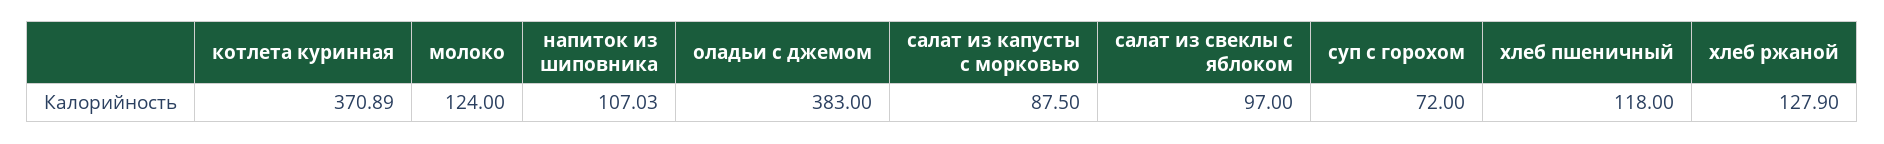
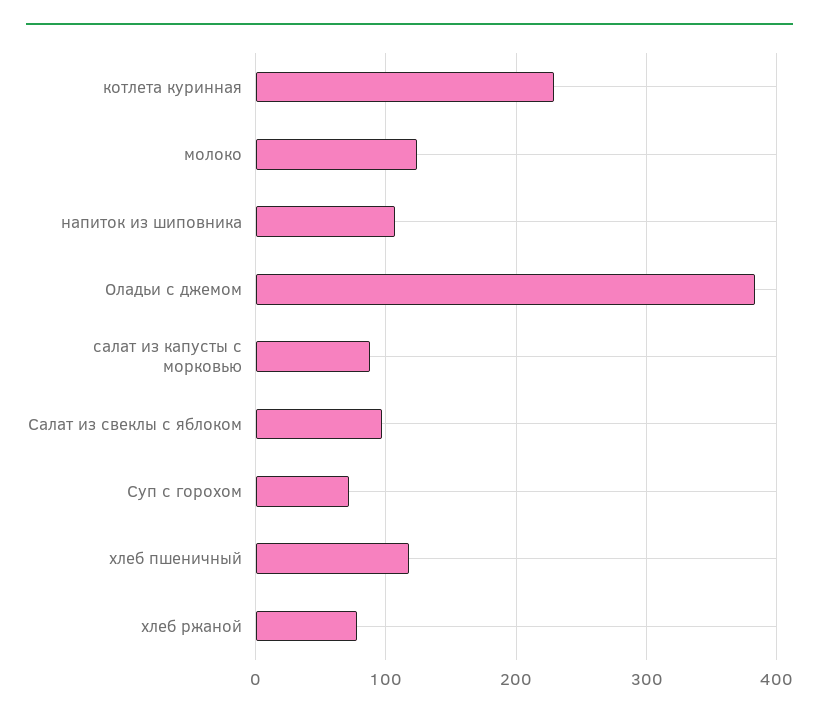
котлета куринная: 370.89 -> 230
хлеб ржаной: 127.9 -> 80

